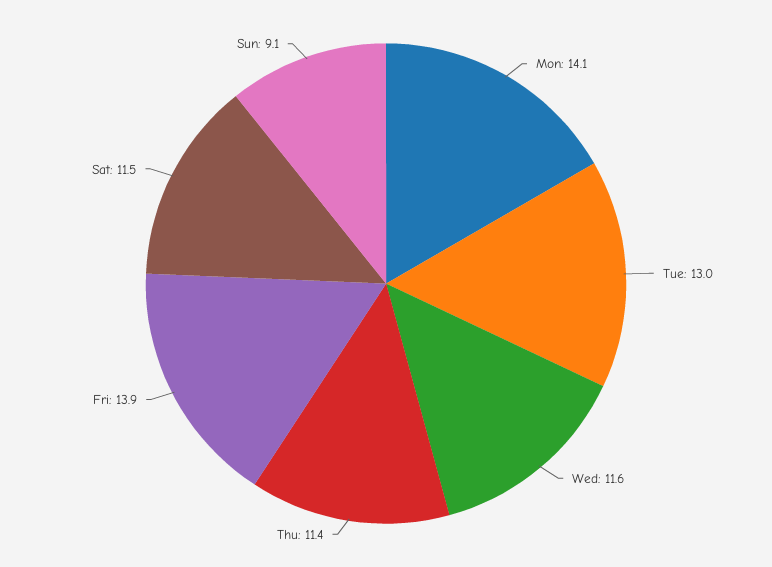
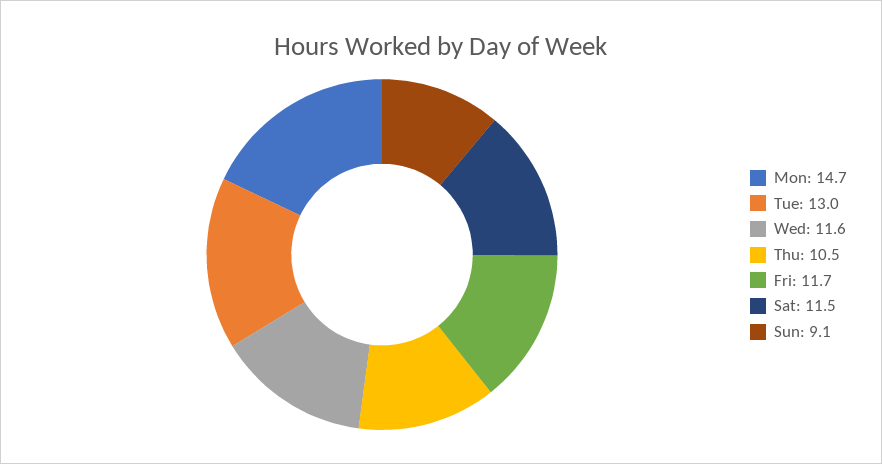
Mon: 14.1 -> 14.7
Thu: 11.4 -> 10.5
Fri: 13.9 -> 11.7

